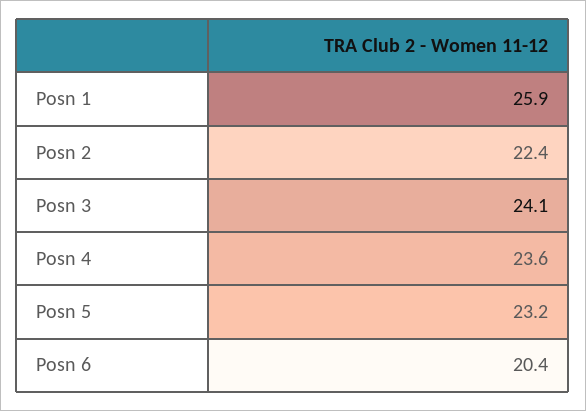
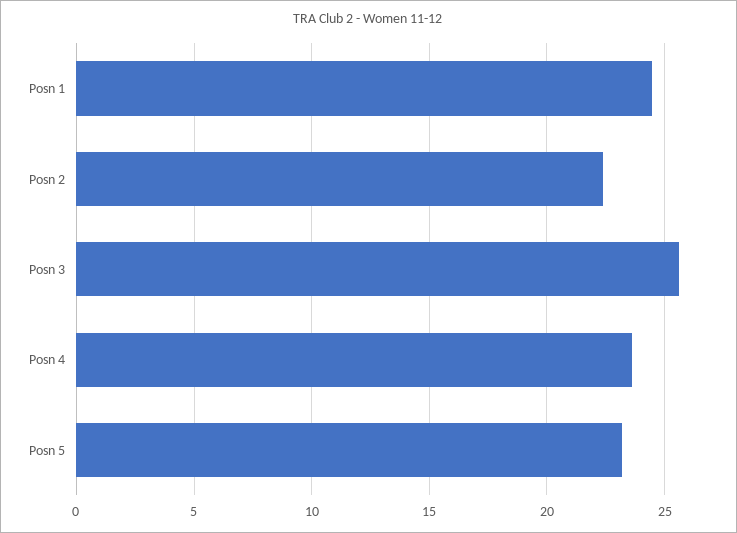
Posn 1: 25.9 -> 24.5
Posn 3: 24.1 -> 25.5
Posn 6: 20.4 -> none

